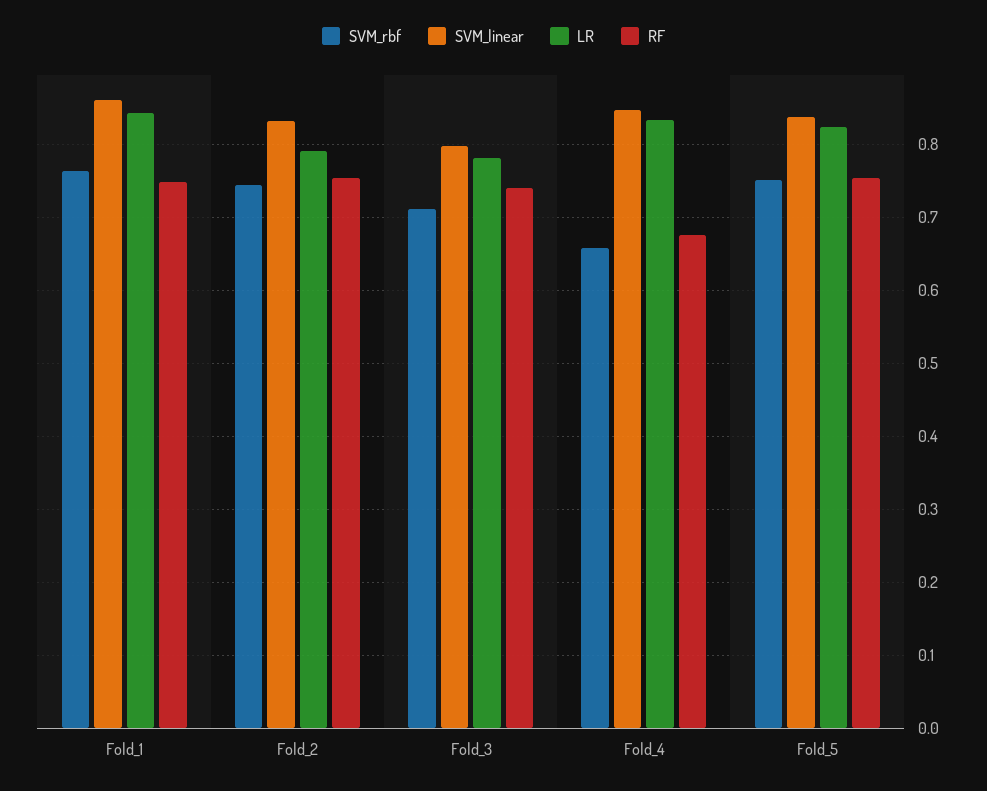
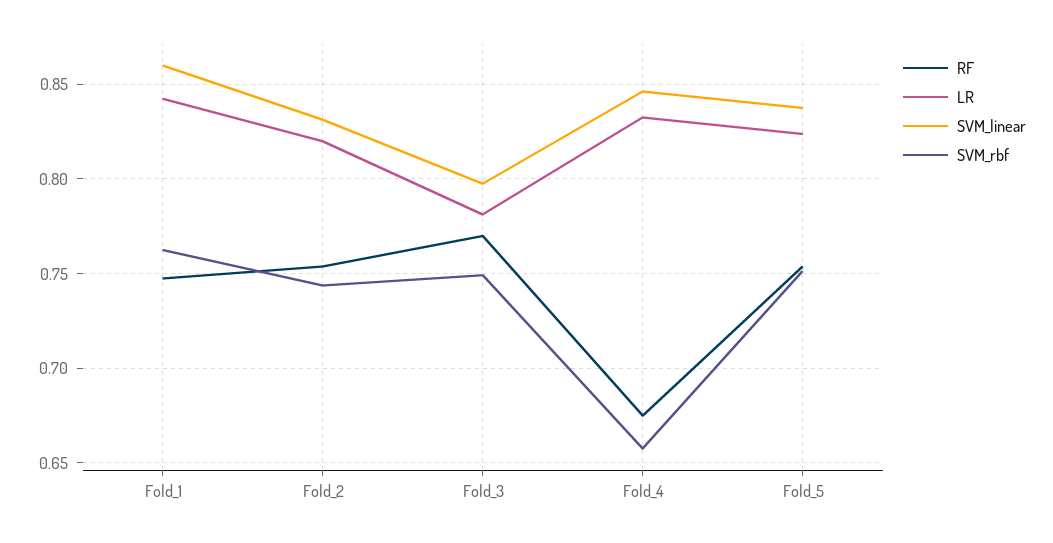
LR, Fold_2: 0.79 -> 0.82
SVM_rbf, Fold_3: 0.71 -> 0.75
RF, Fold_3: 0.74 -> 0.77

